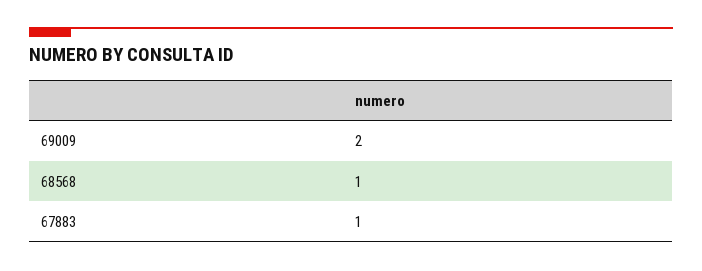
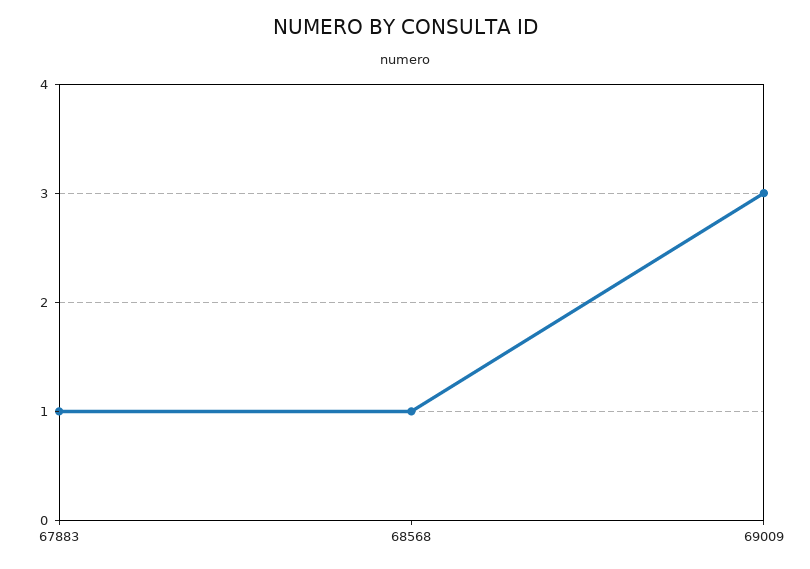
69009: 2 -> 3

